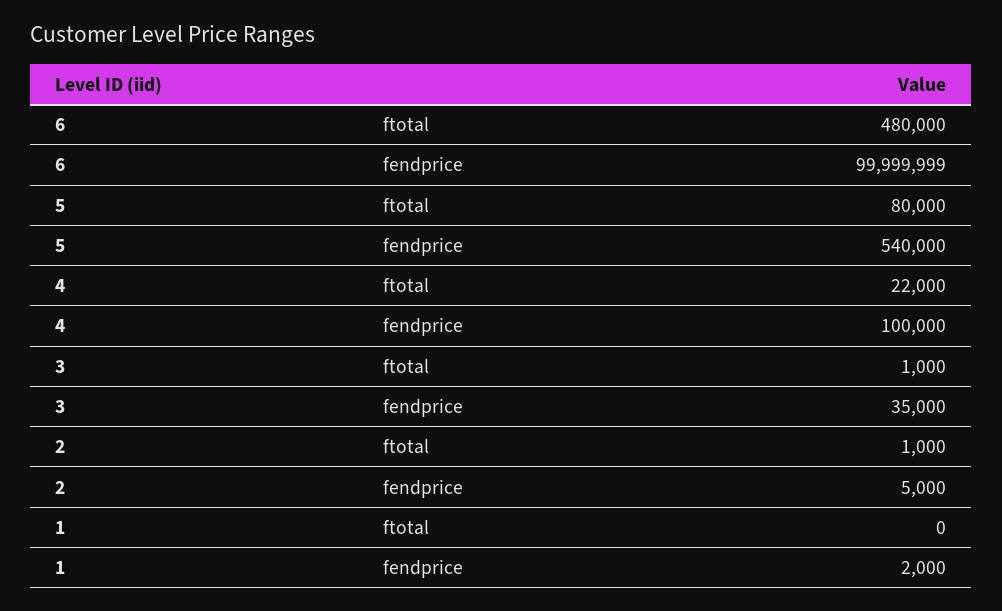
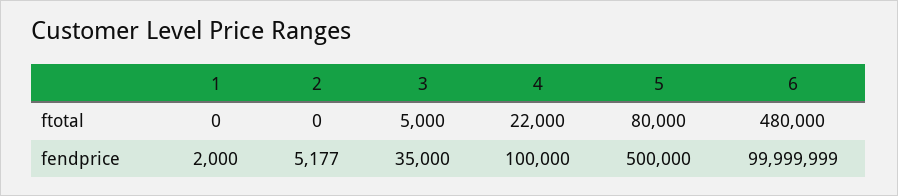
5, fendprice: 540000 -> 500000
3, ftotal: 1000 -> 5000
2, ftotal: 1000 -> 0
2, fendprice: 5000 -> 5177

